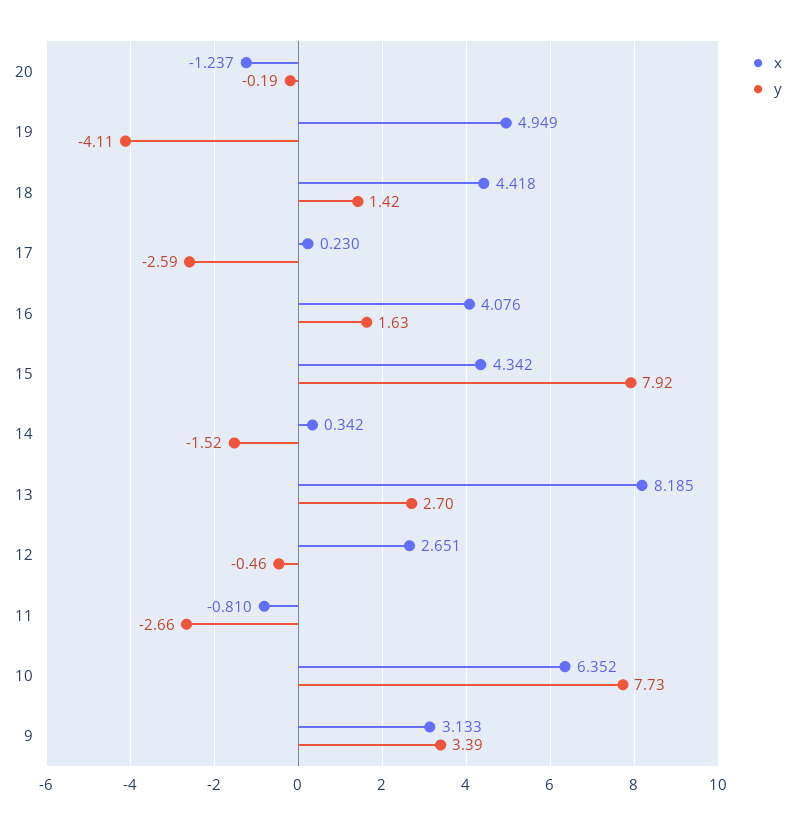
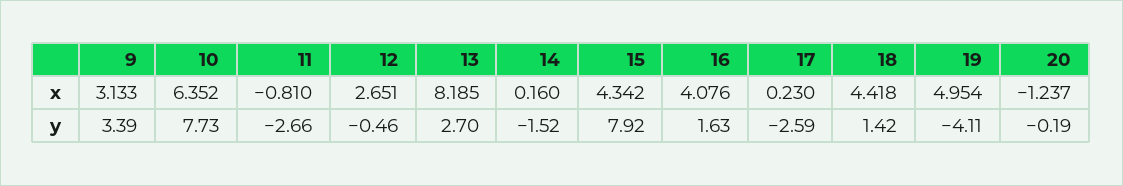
x, 19: 4.949 -> 4.954
x, 14: 0.342 -> 0.16

